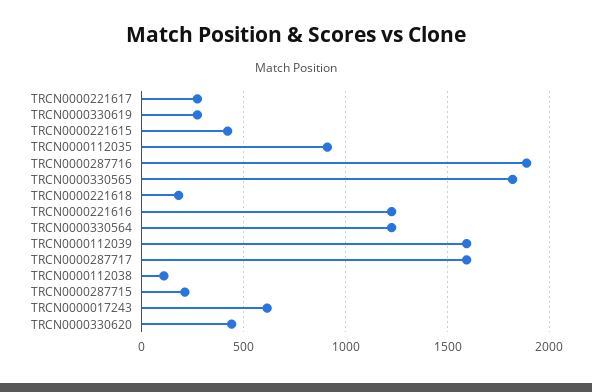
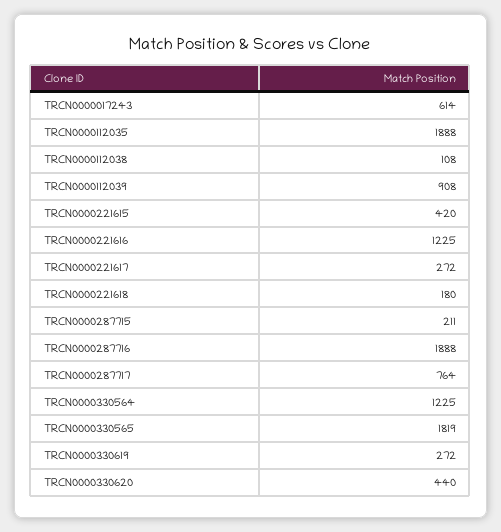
TRCN0000112035: 900 -> 1888
TRCN0000112039: 1600 -> 908
TRCN0000287717: 1600 -> 764

